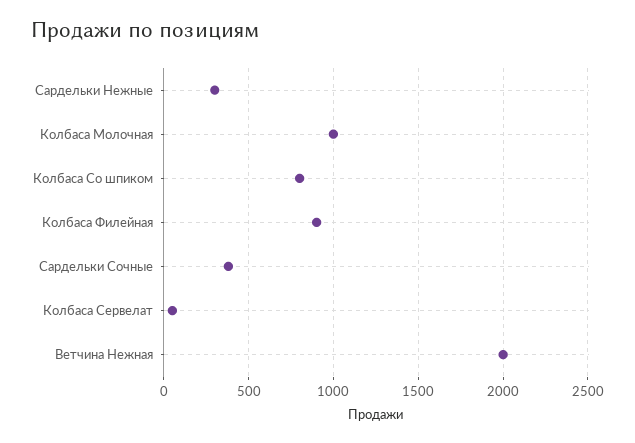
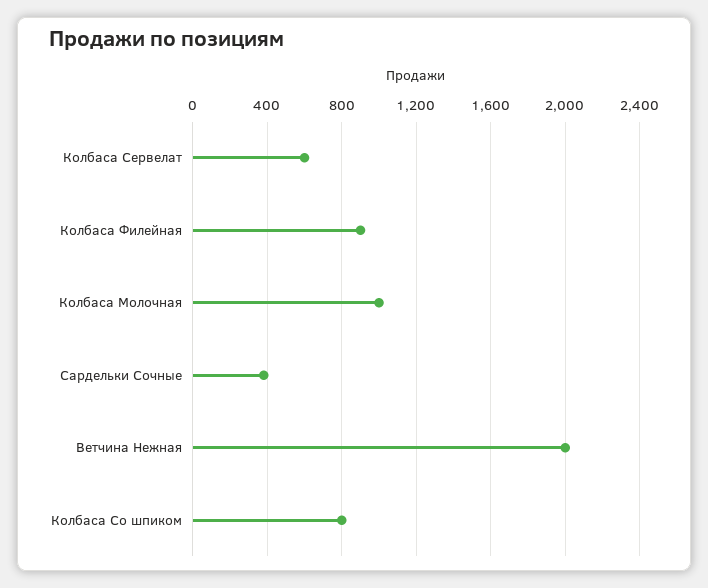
Сардельки Нежные: 300 -> none
Колбаса Сервелат: 50 -> 600

